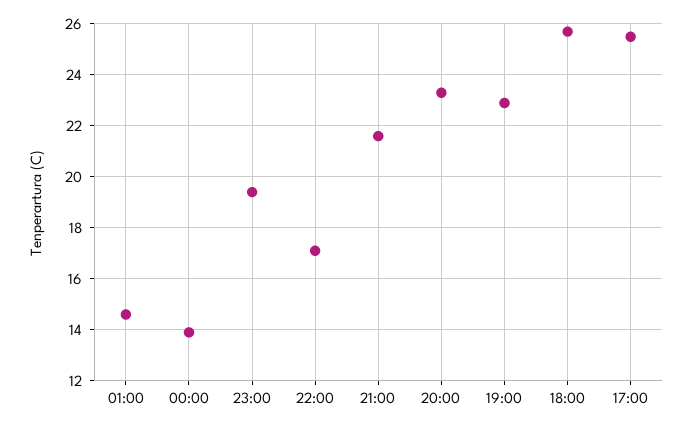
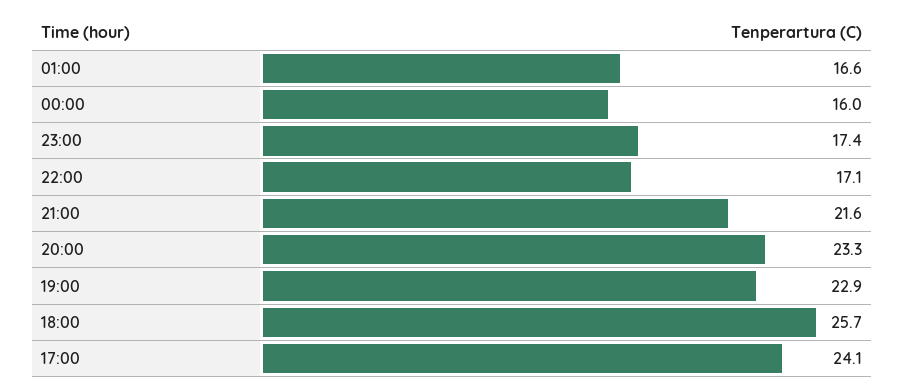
01:00: 14.5 -> 16.6
00:00: 14 -> 16
23:00: 19.5 -> 17.4
17:00: 25.5 -> 24.1

